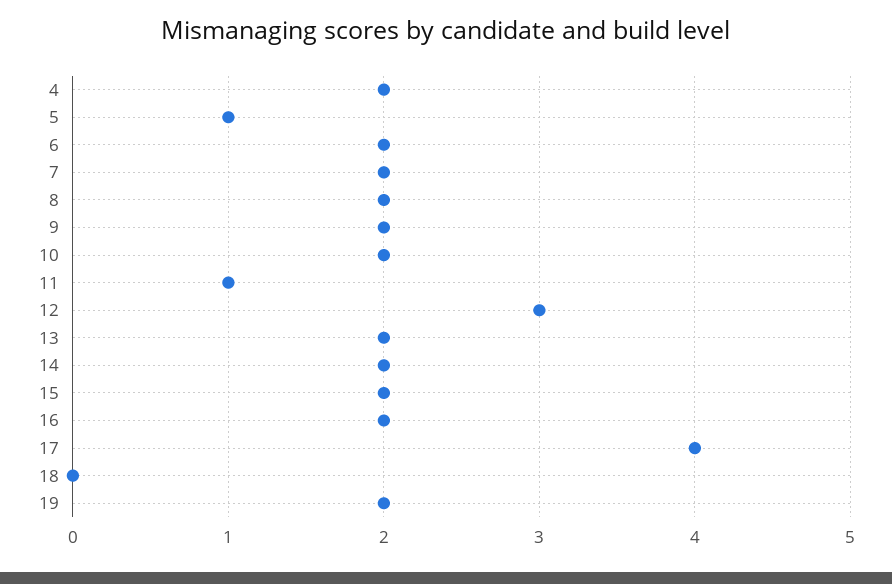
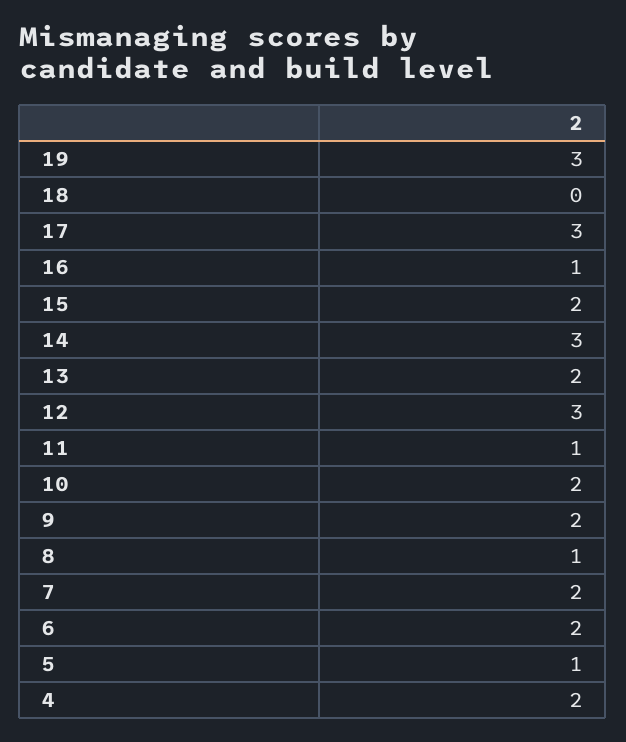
8: 2 -> 1
14: 2 -> 3
16: 2 -> 1
17: 4 -> 3
19: 2 -> 3

